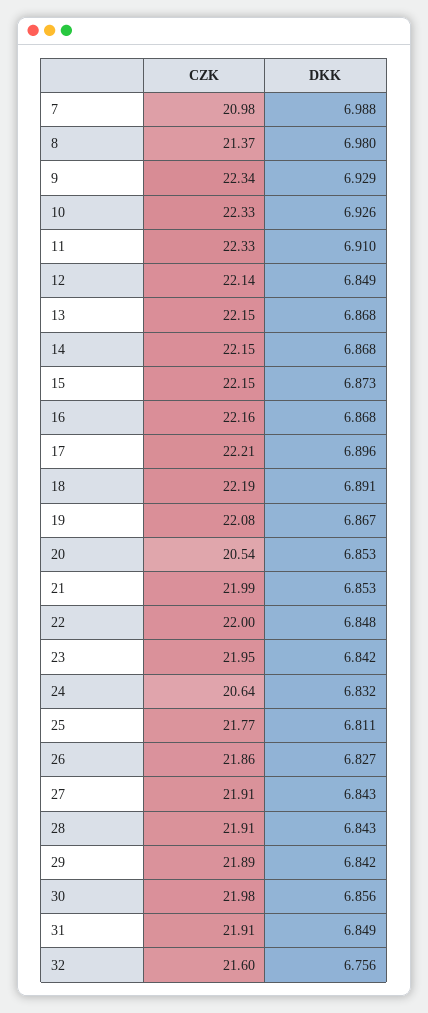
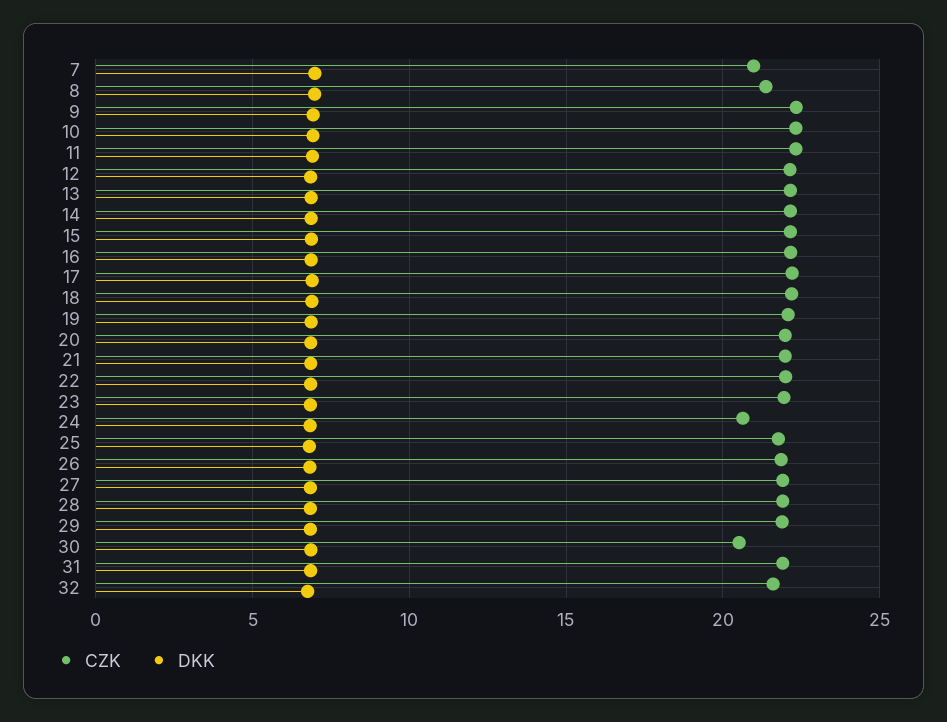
CZK, 20: 20.54 -> 22
CZK, 30: 21.98 -> 20.5

